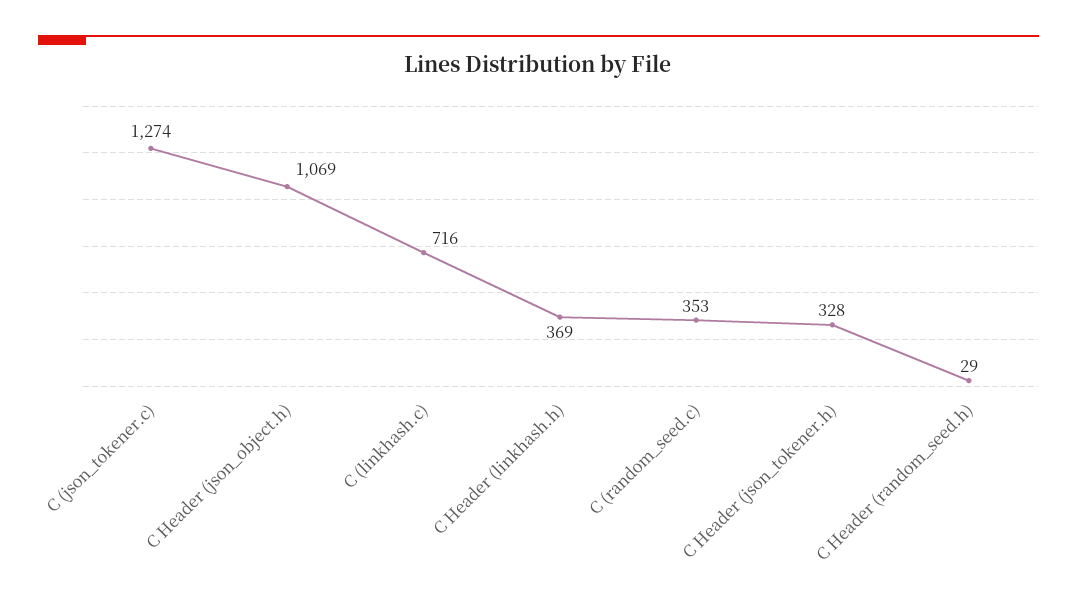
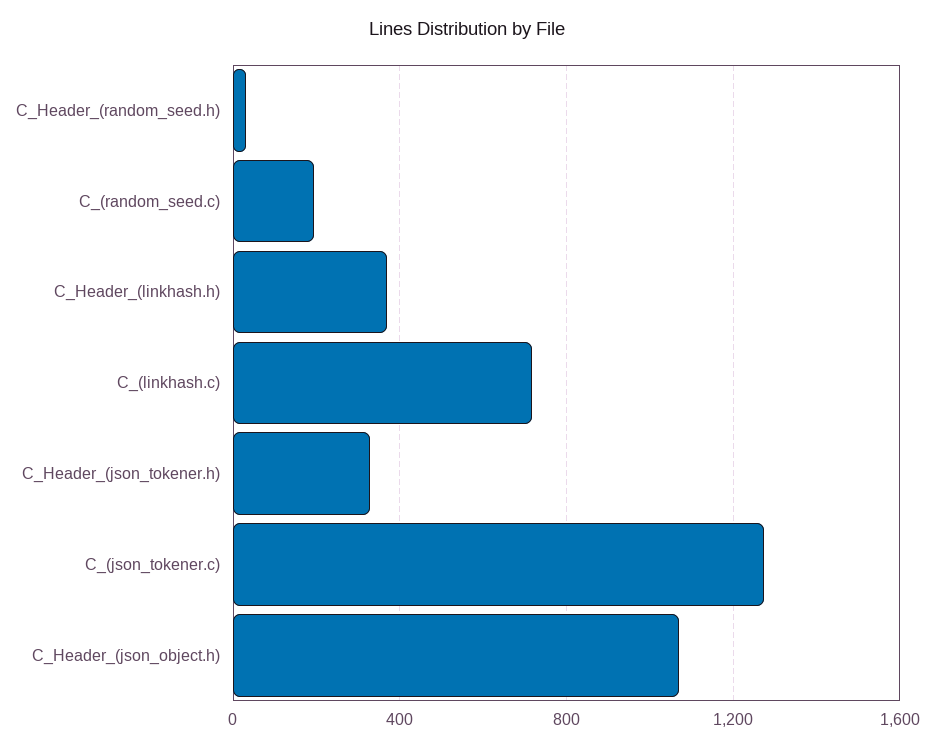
C (random_seed.c): 353 -> 200

